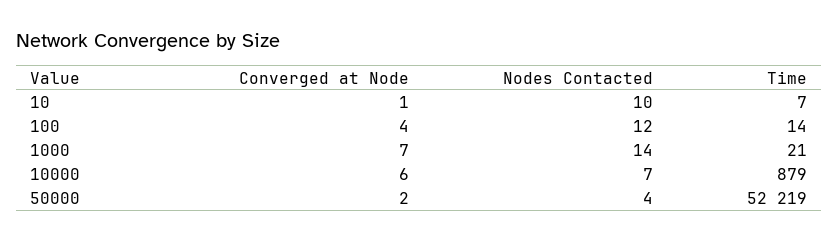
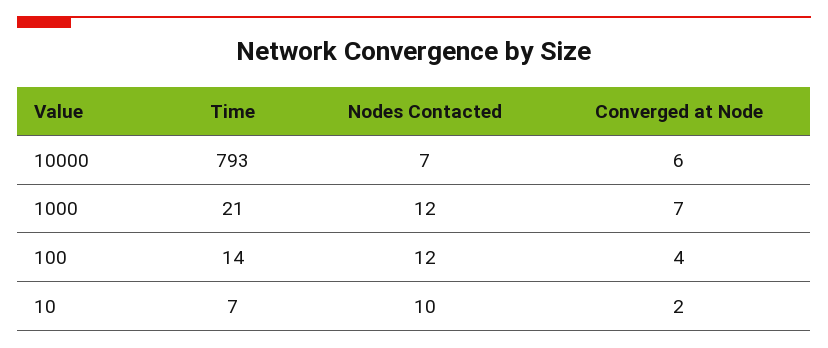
Converged at Node, 10: 1 -> 2
Nodes Contacted, 1000: 14 -> 12
Time, 10000: 879 -> 793
Converged at Node, 50000: 2 -> none
Nodes Contacted, 50000: 4 -> none
Time, 50000: 52219 -> none

